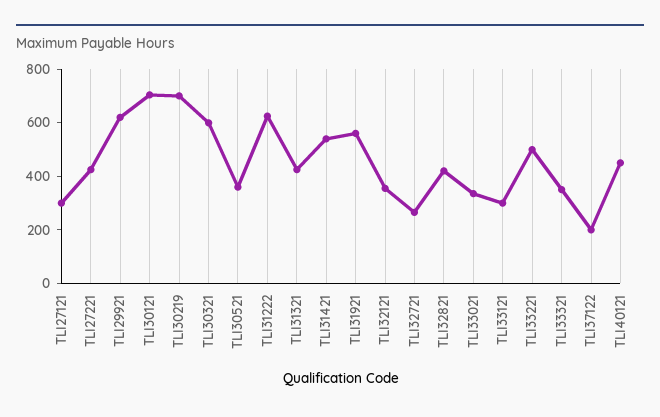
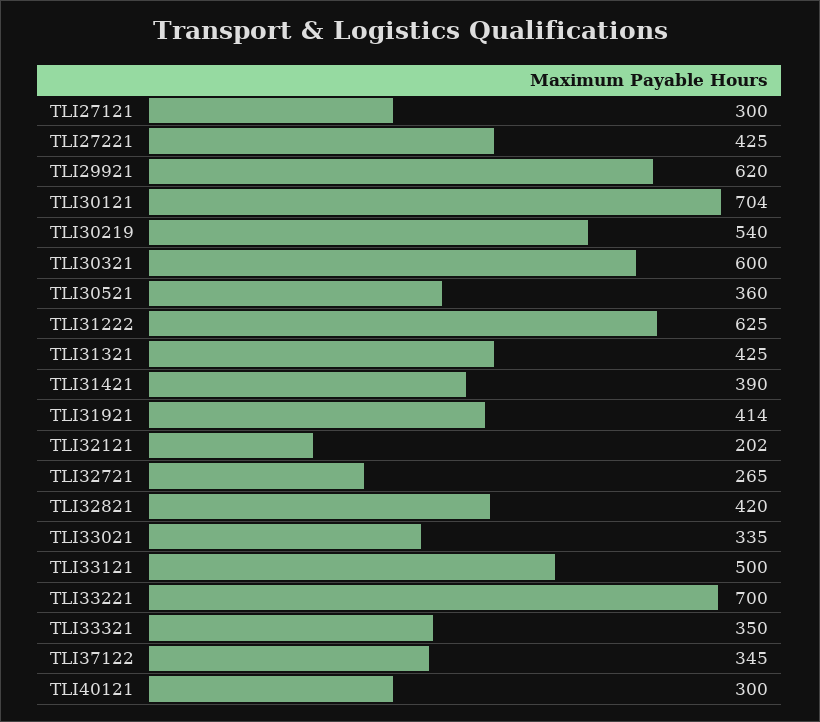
TLI30219: 700 -> 540
TLI31421: 550 -> 390
TLI31921: 550 -> 414
TLI32121: 350 -> 202
TLI33121: 300 -> 500
TLI33221: 500 -> 700
TLI37122: 200 -> 345
TLI40121: 450 -> 300

